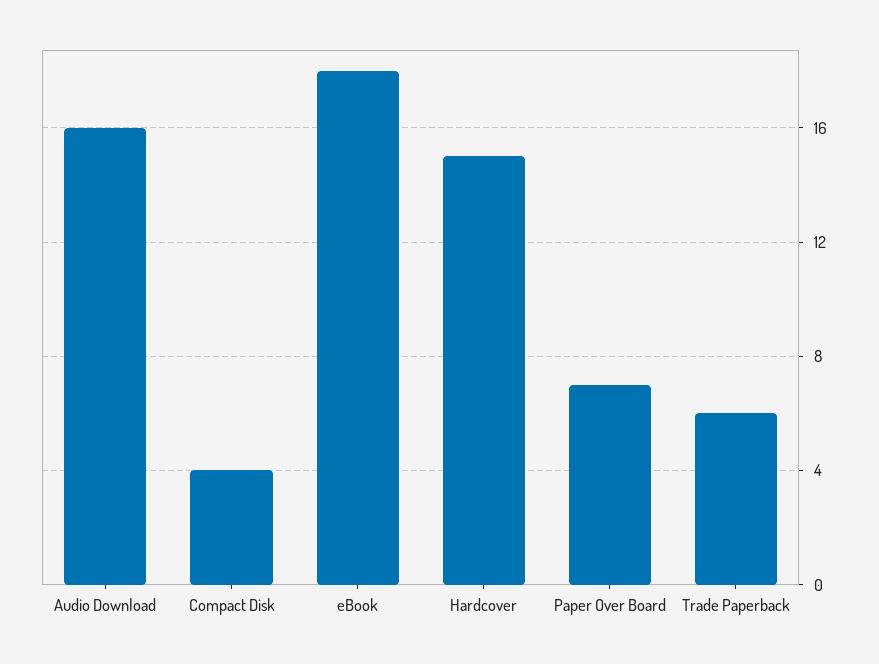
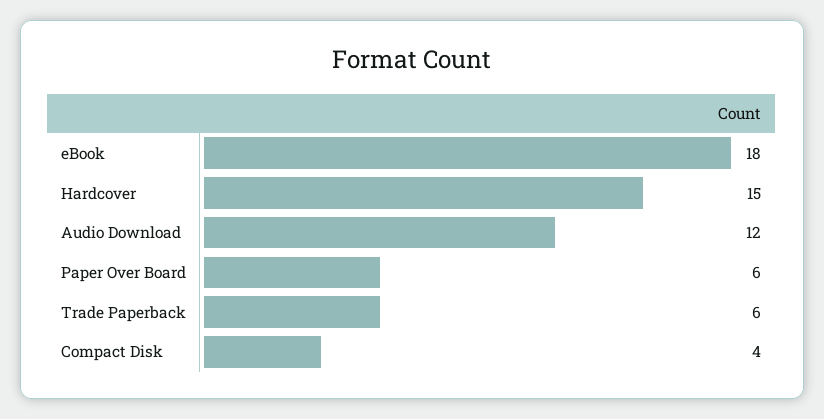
Audio Download: 16 -> 12
Paper Over Board: 7 -> 6

